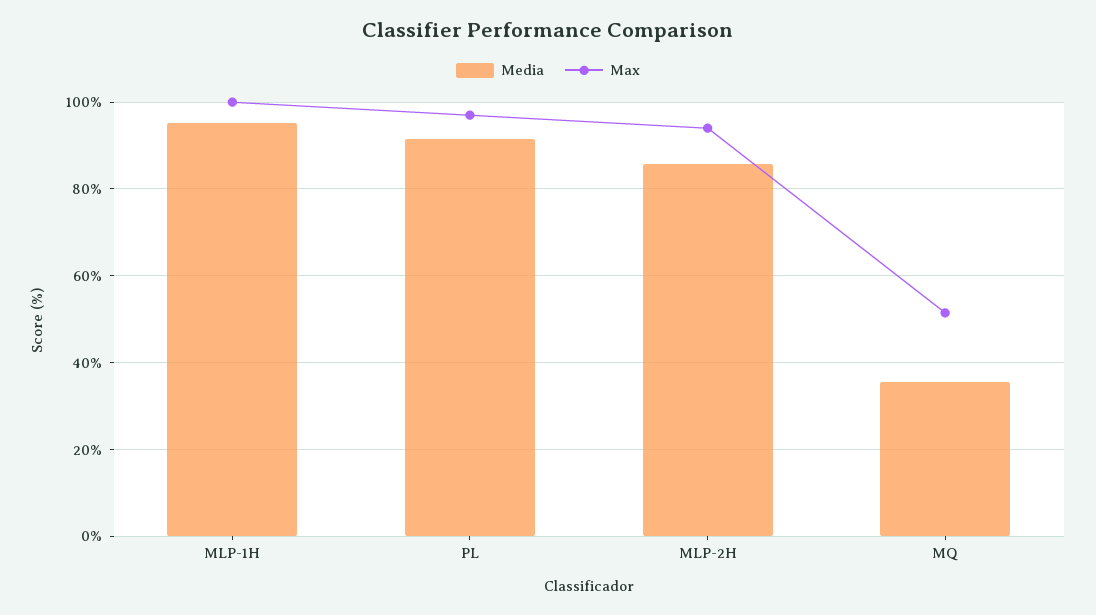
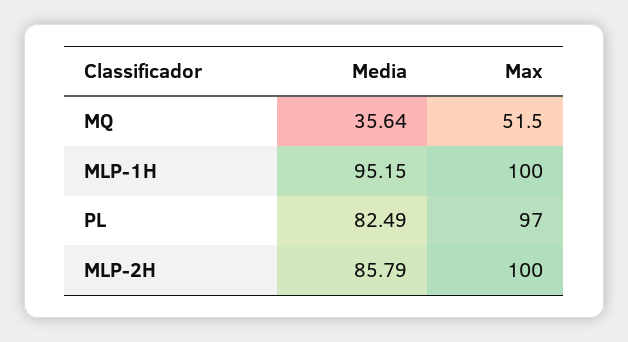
Media, PL: 92 -> 82.49
Max, MLP-2H: 94 -> 100

